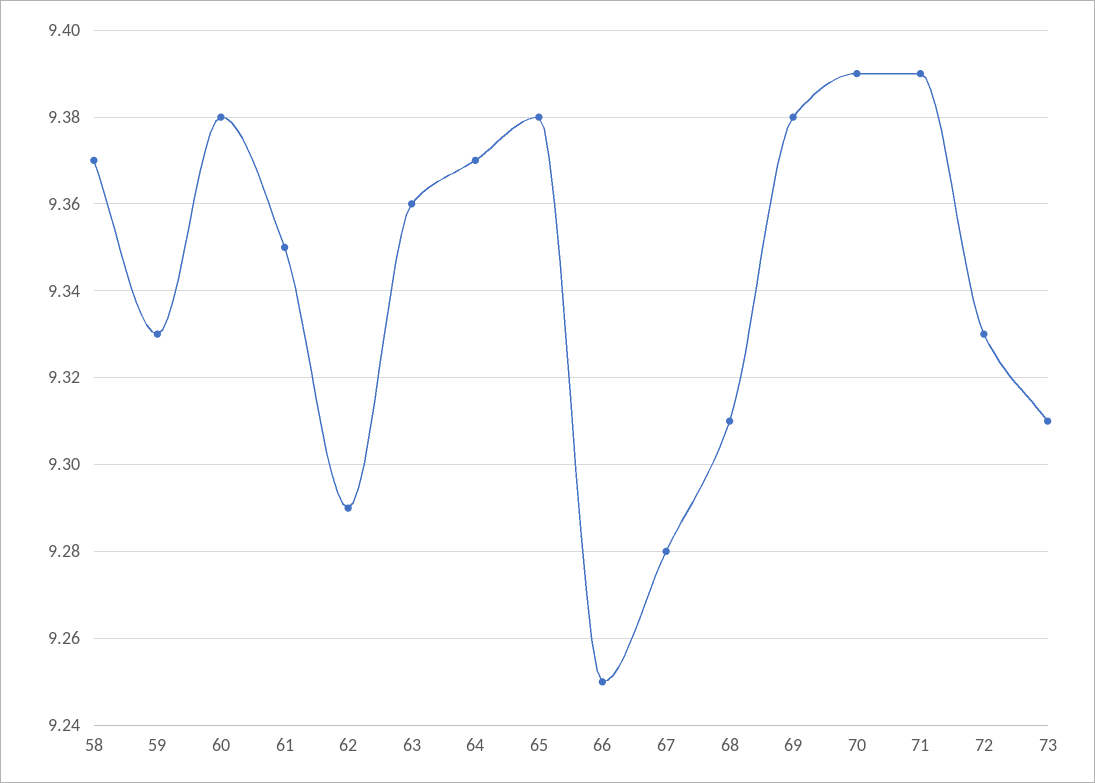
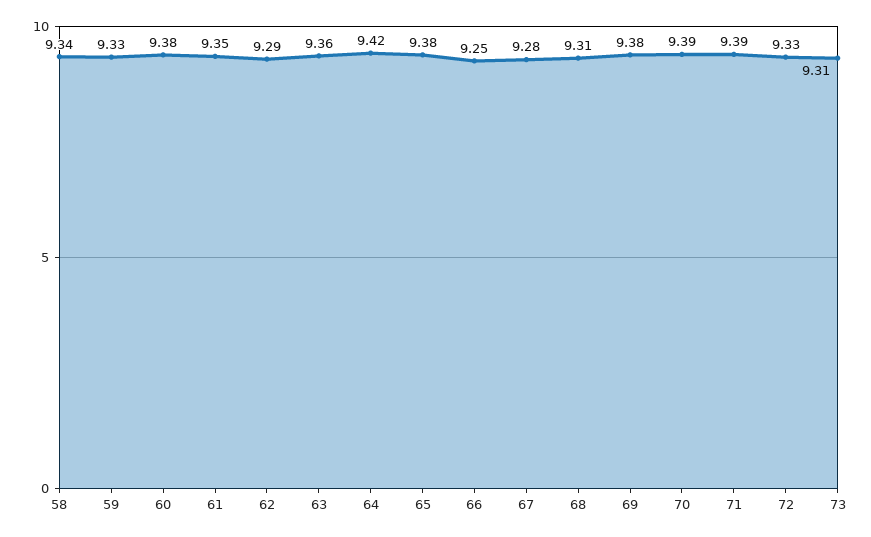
58: 9.37 -> 9.34
64: 9.37 -> 9.42

